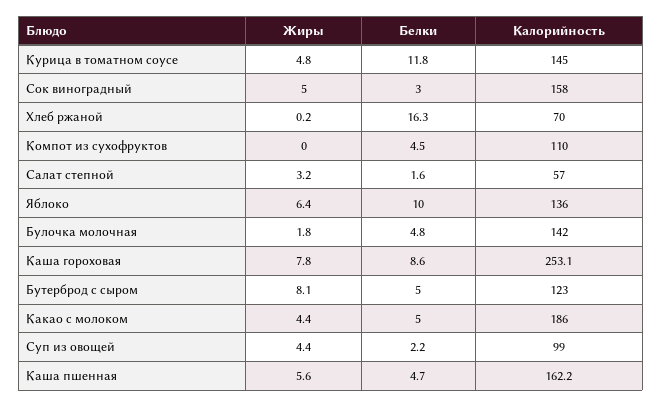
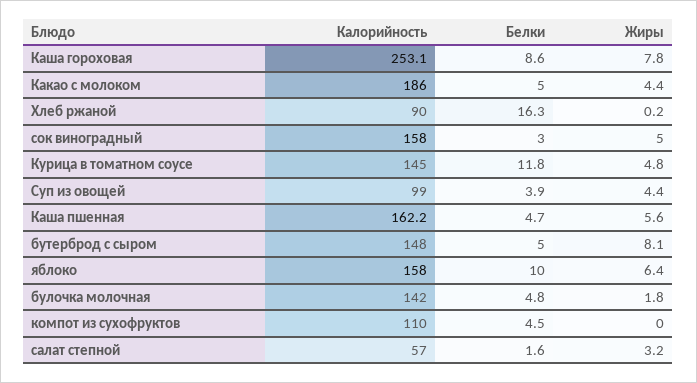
Калорийность, Хлеб ржаной: 70 -> 90
Калорийность, Яблоко: 136 -> 158
Калорийность, Бутерброд с сыром: 123 -> 148
Белки, Суп из овощей: 2.2 -> 3.9

